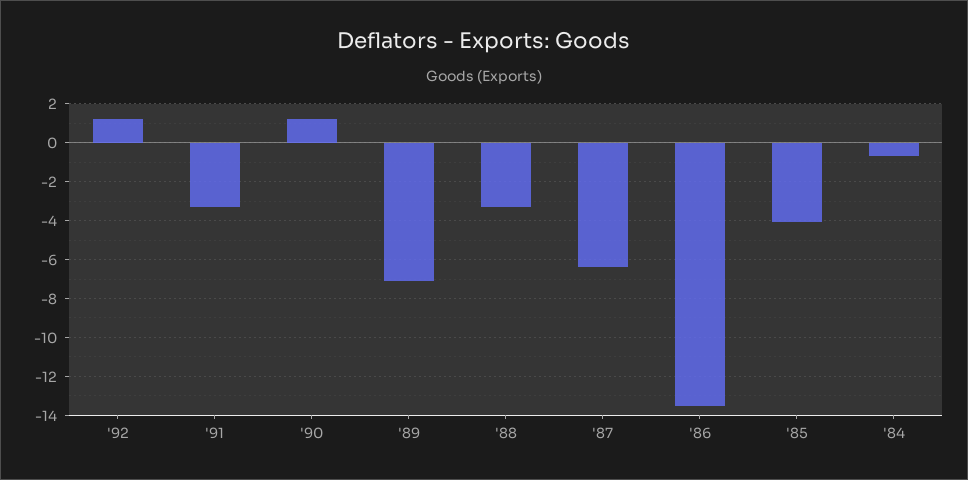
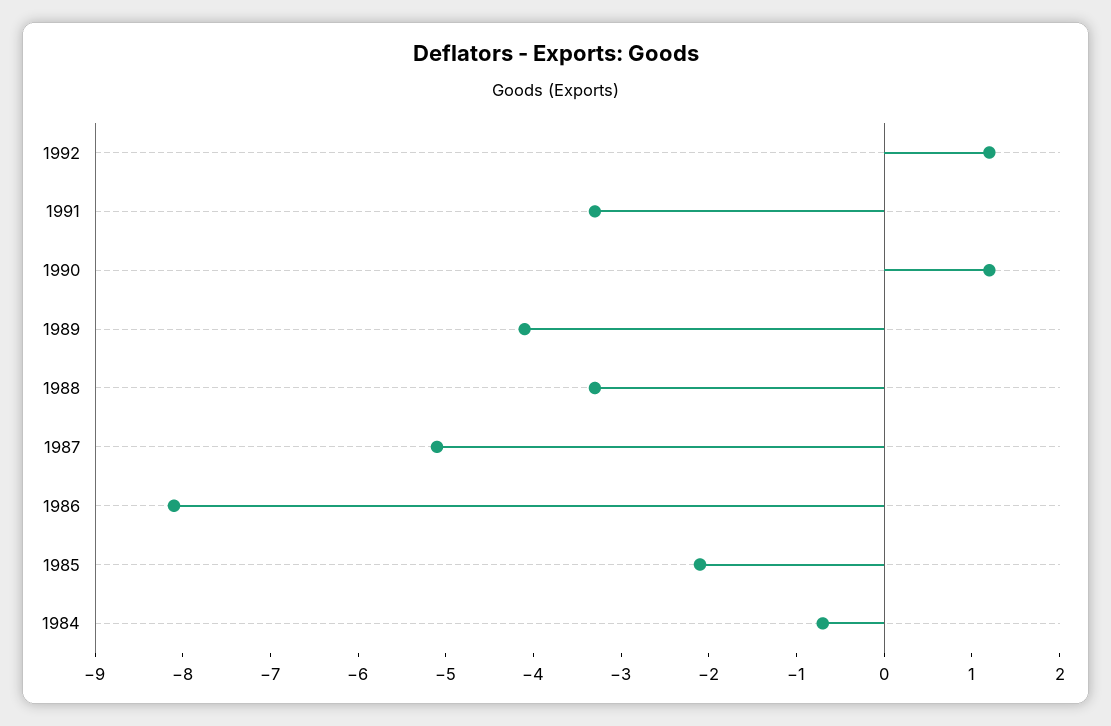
'89: -7 -> -4.1
'87: -6.5 -> -5.1
'86: -13.5 -> -8.1
'85: -4 -> -2.1

